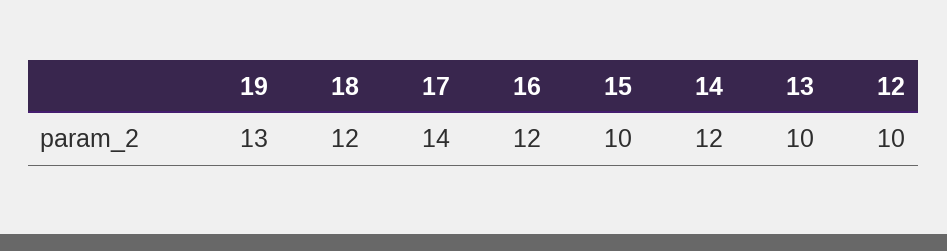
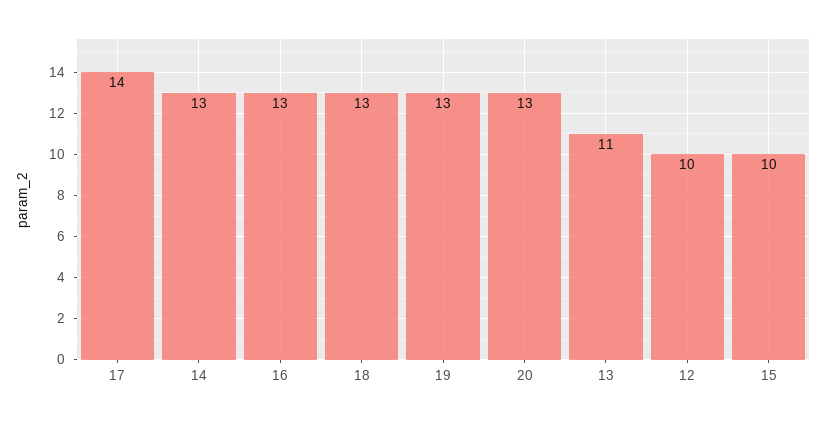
18: 12 -> 13
16: 12 -> 13
14: 12 -> 13
13: 10 -> 11
20: none -> 13

